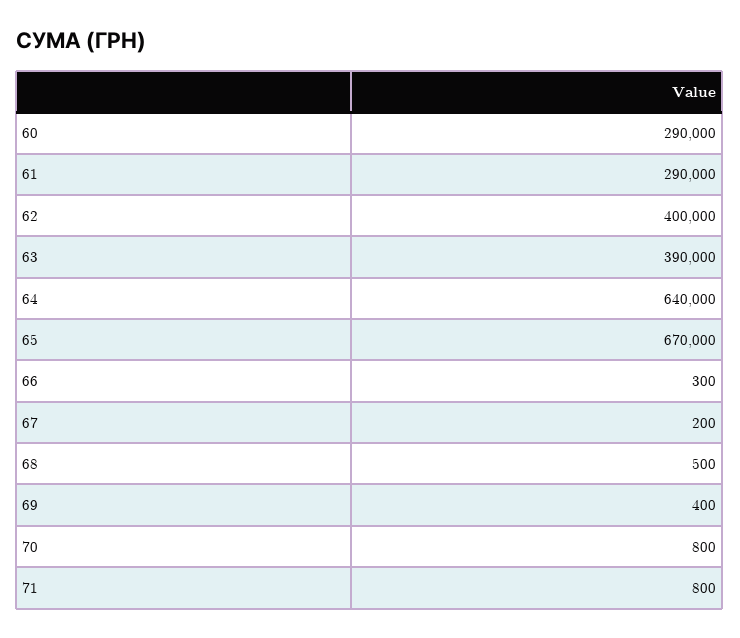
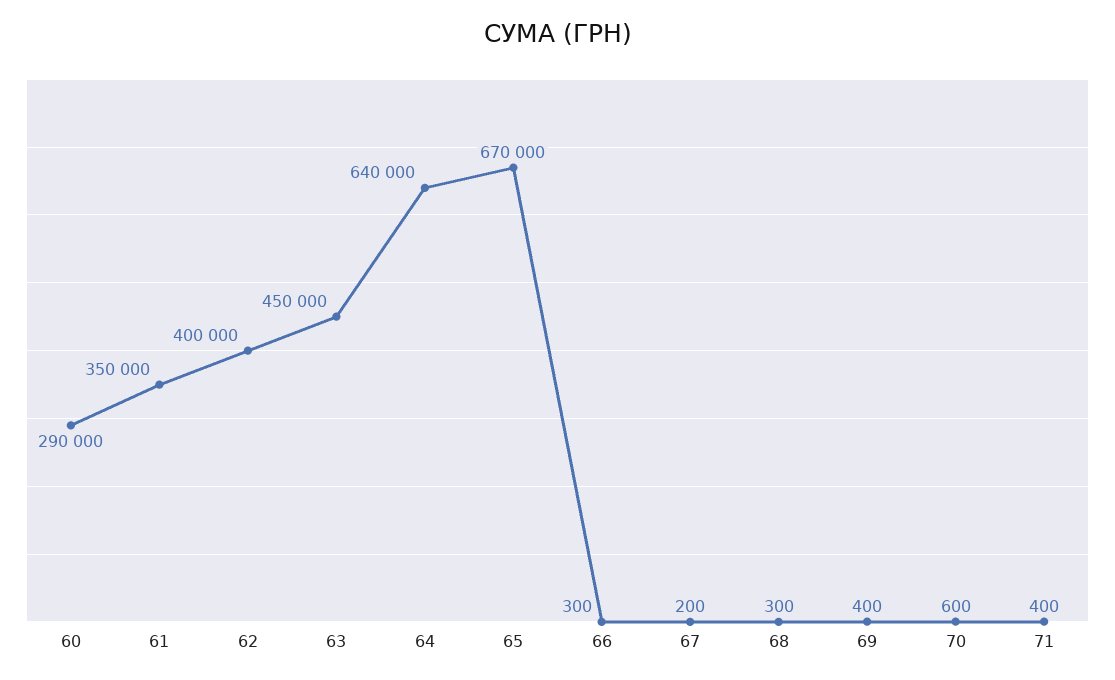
61: 290000 -> 350000
63: 390000 -> 450000
68: 500 -> 300
70: 800 -> 600
71: 800 -> 400

